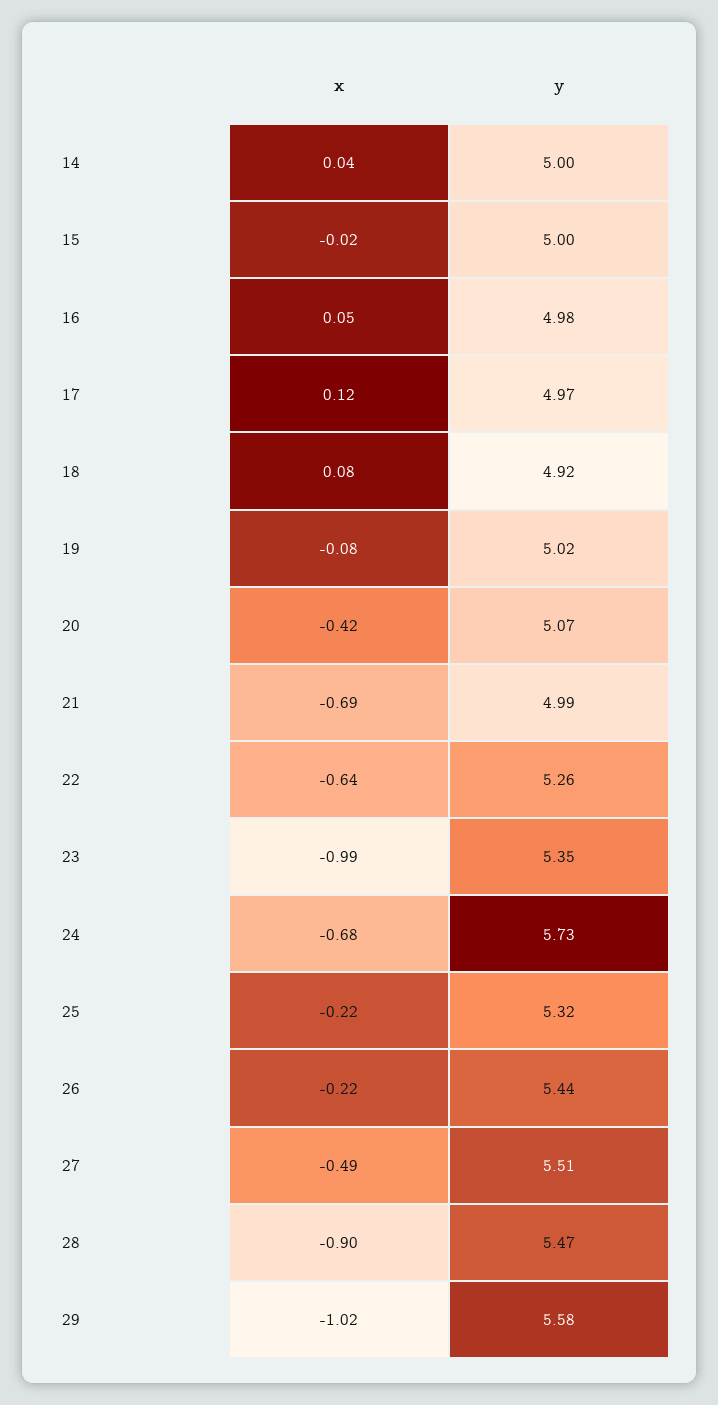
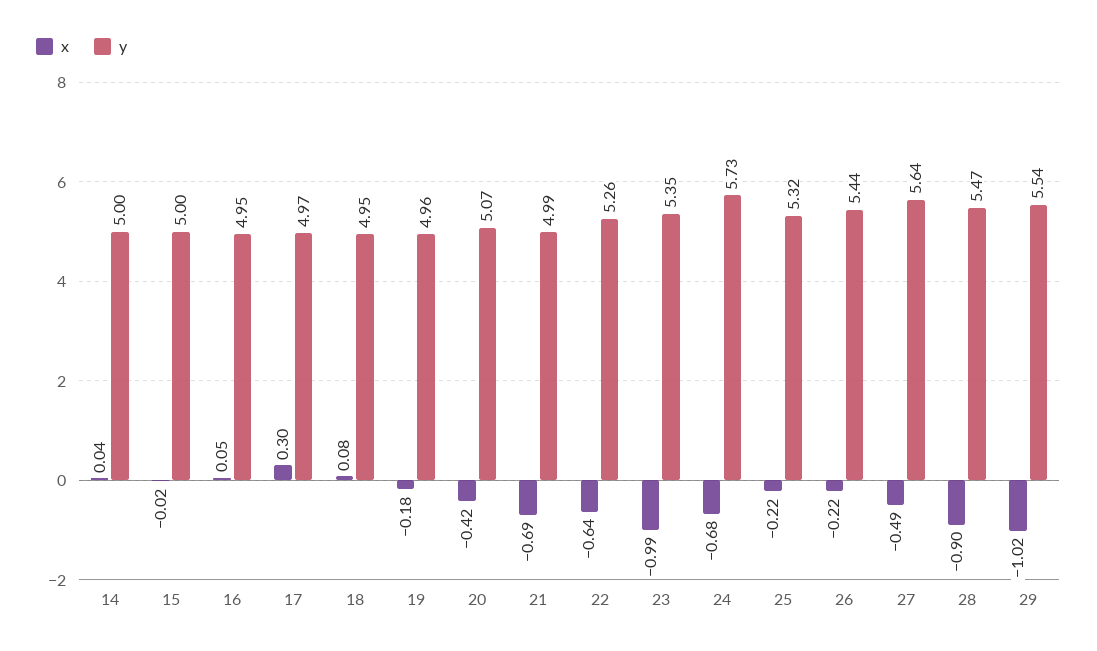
y, 16: 4.98 -> 4.95
x, 17: 0.12 -> 0.3
y, 18: 4.92 -> 4.95
x, 19: -0.08 -> -0.18
y, 19: 5.02 -> 4.96
y, 27: 5.51 -> 5.64
y, 29: 5.58 -> 5.54

